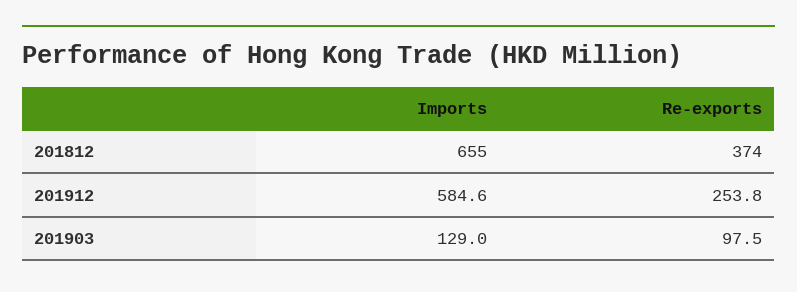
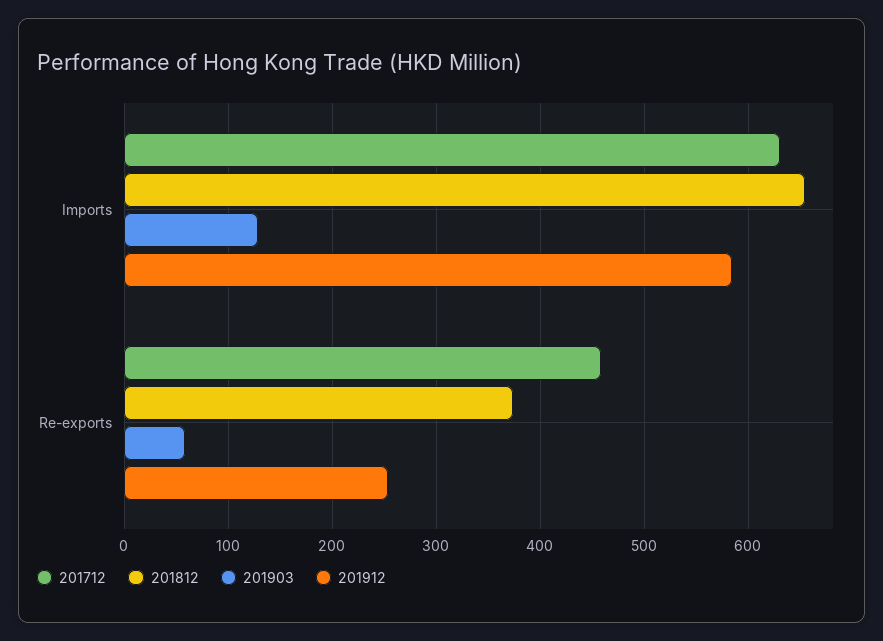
201903, Re-exports: 97.5 -> 60
201712, Imports: none -> 630
201712, Re-exports: none -> 460

